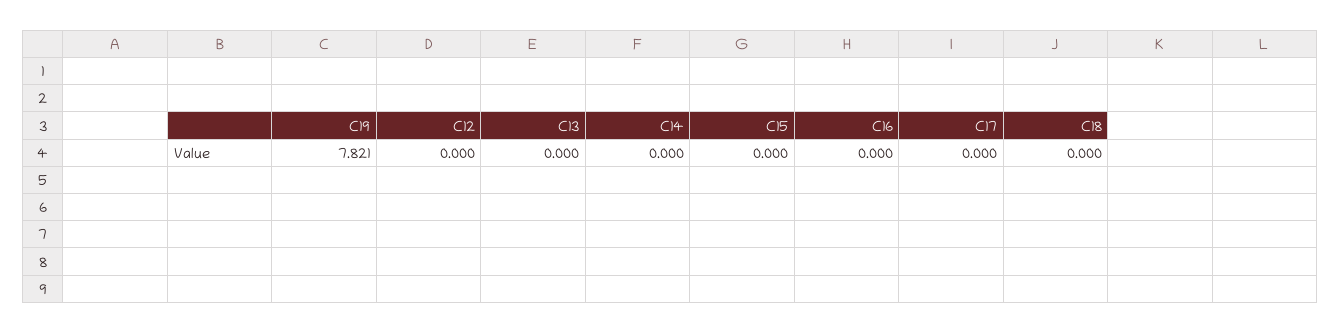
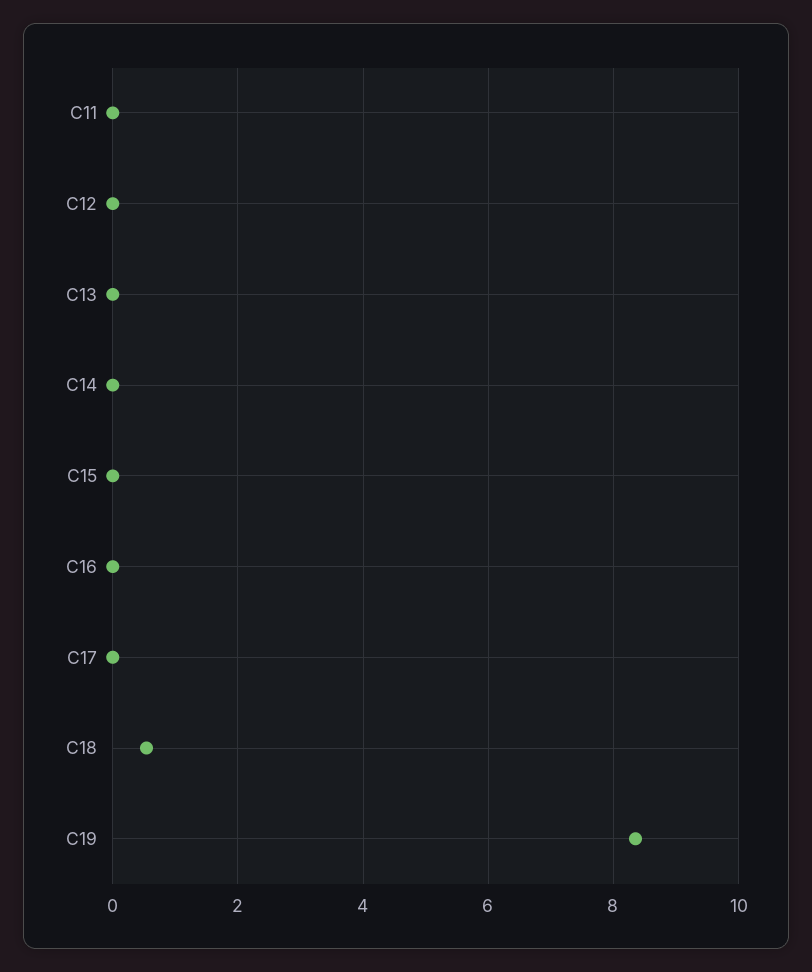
C19: 7.821 -> 8.4
C18: 0 -> 0.6
C11: none -> 0

